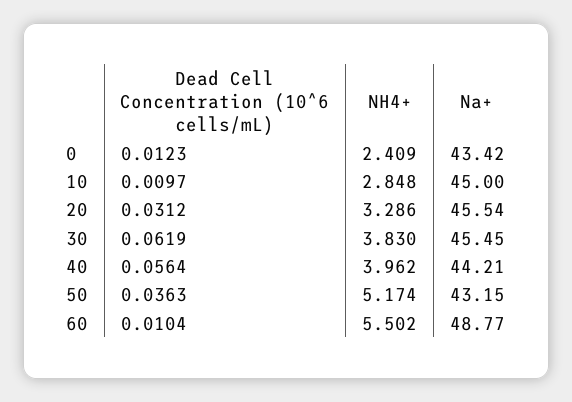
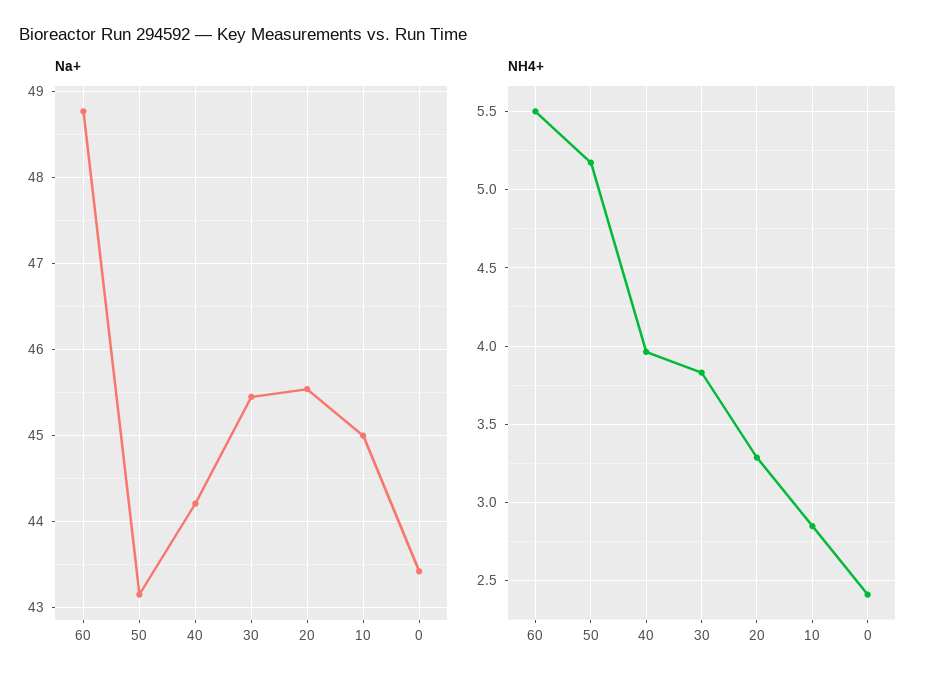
Dead Cell Concentration (10^6 cells/mL), 0: 0.0123 -> none
Dead Cell Concentration (10^6 cells/mL), 10: 0.0097 -> none
Dead Cell Concentration (10^6 cells/mL), 20: 0.0312 -> none
Dead Cell Concentration (10^6 cells/mL), 30: 0.0619 -> none
Dead Cell Concentration (10^6 cells/mL), 40: 0.0564 -> none
Dead Cell Concentration (10^6 cells/mL), 50: 0.0363 -> none
Dead Cell Concentration (10^6 cells/mL), 60: 0.0104 -> none

